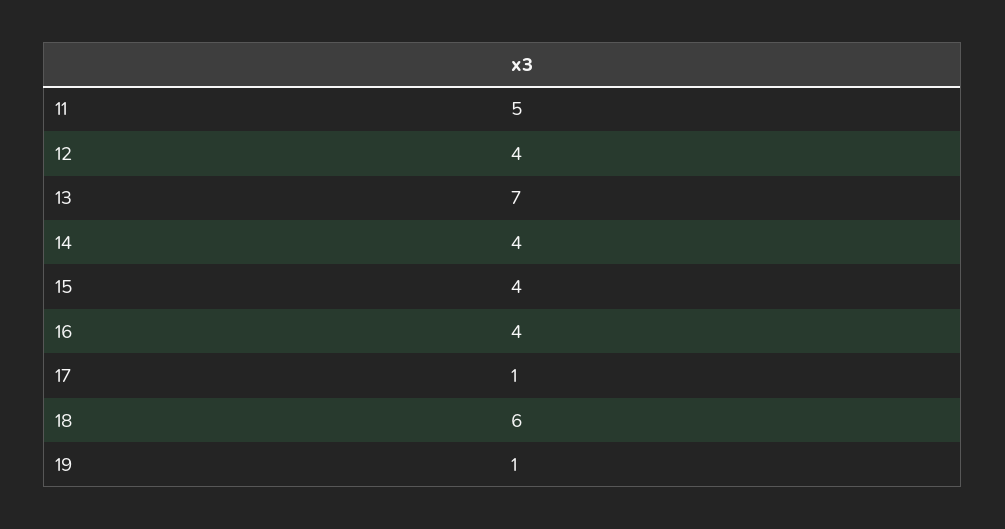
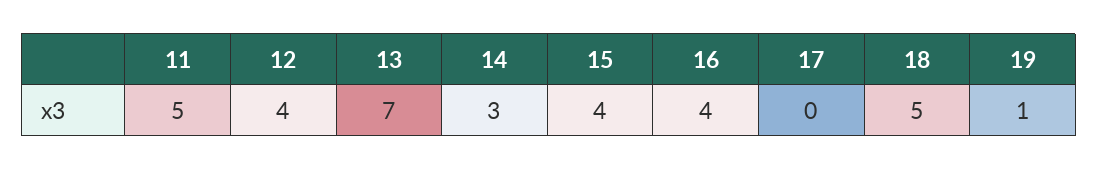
14: 4 -> 3
17: 1 -> 0
18: 6 -> 5

